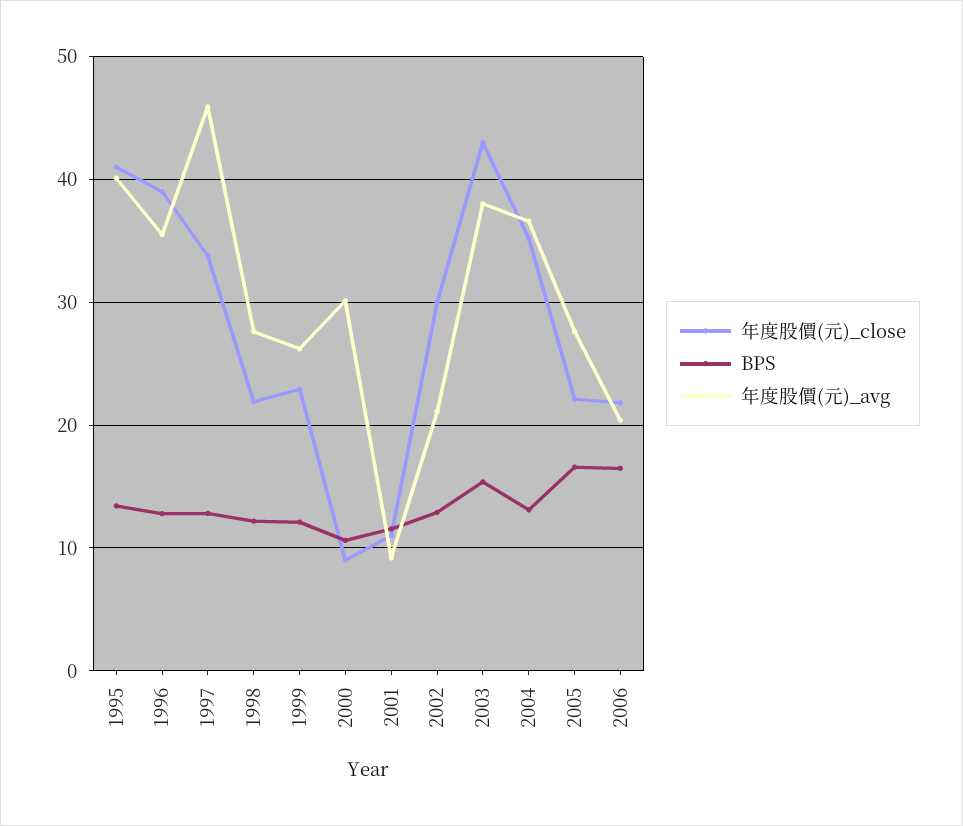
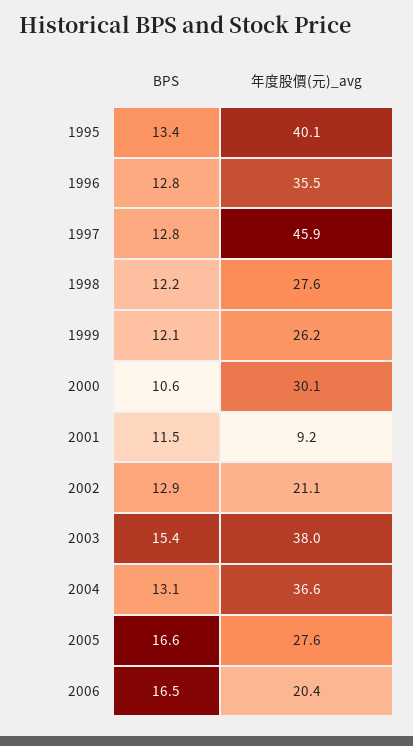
年度股價(元)_close, 1995: 41 -> none
年度股價(元)_close, 1996: 39 -> none
年度股價(元)_close, 1997: 34 -> none
年度股價(元)_close, 1998: 22 -> none
年度股價(元)_close, 1999: 23 -> none
年度股價(元)_close, 2000: 9 -> none
年度股價(元)_close, 2001: 11 -> none
年度股價(元)_close, 2002: 30 -> none
年度股價(元)_close, 2003: 43 -> none
年度股價(元)_close, 2004: 35 -> none
年度股價(元)_close, 2005: 22 -> none
年度股價(元)_close, 2006: 22 -> none

